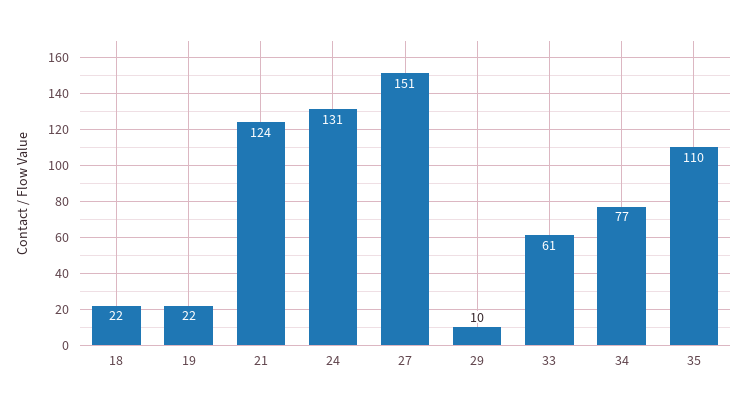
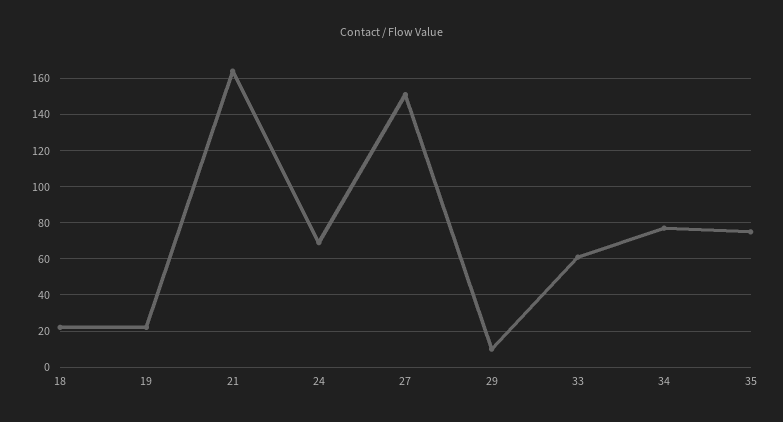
21: 124 -> 165
24: 131 -> 70
35: 110 -> 75

